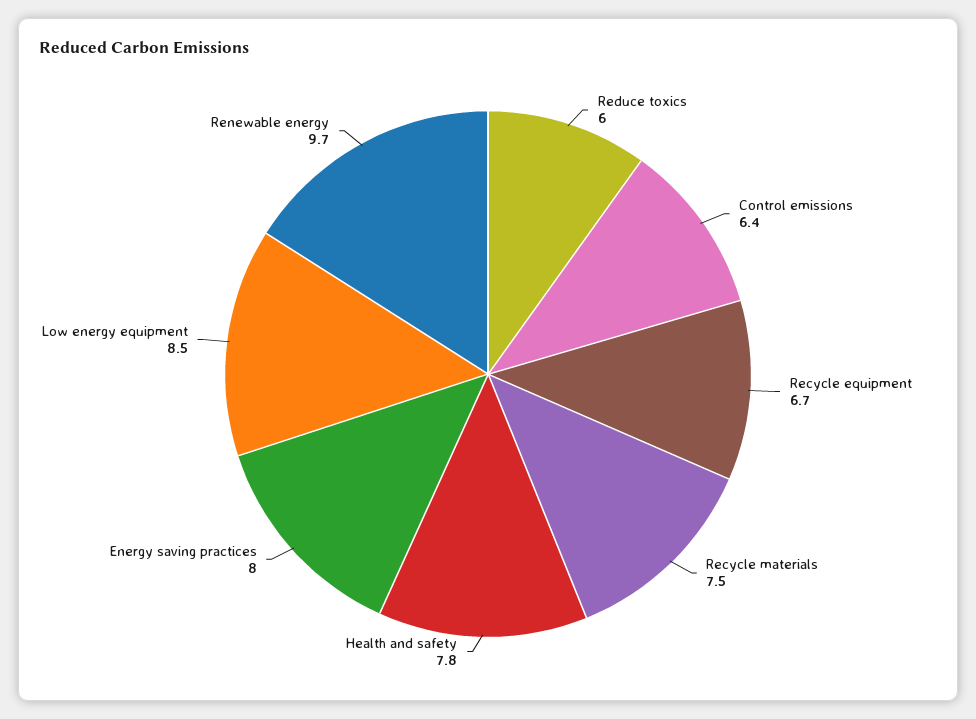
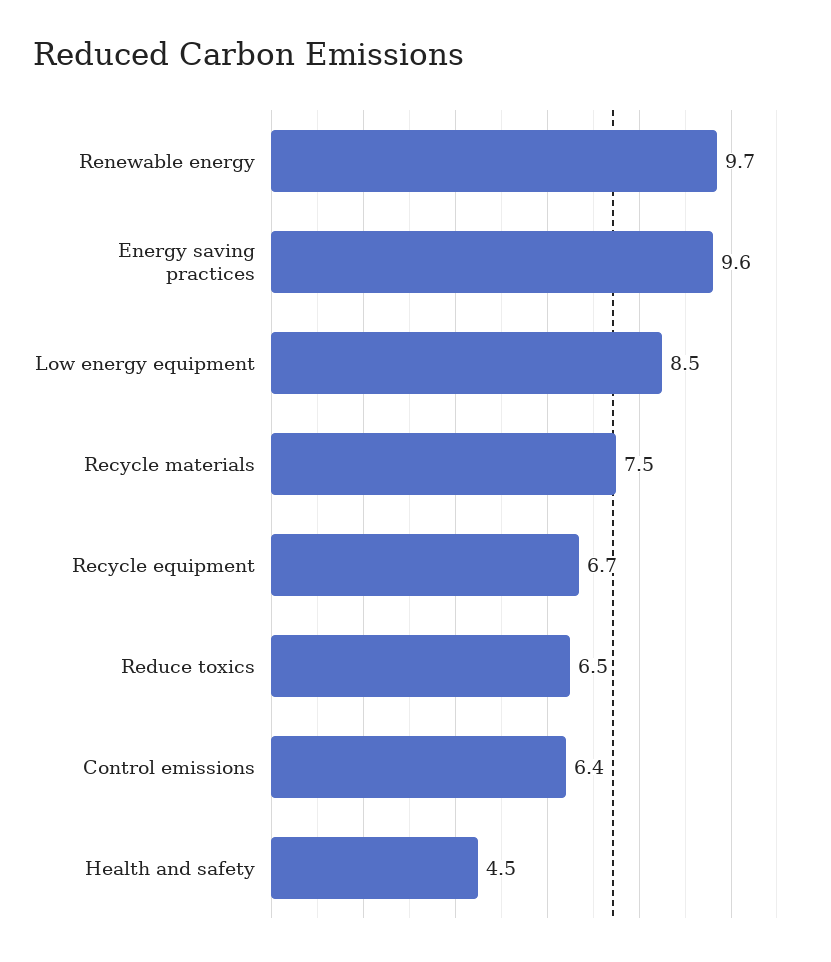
Reduce toxics: 6 -> 6.5
Health and safety: 7.8 -> 4.5
Energy saving practices: 8 -> 9.6

